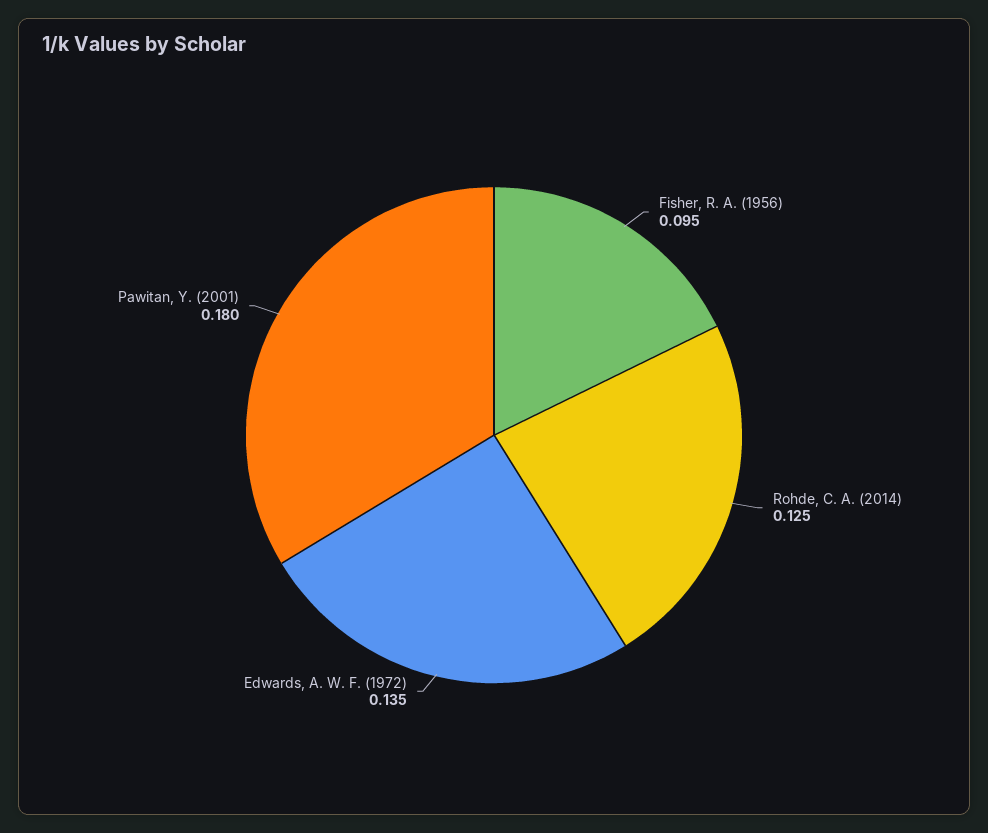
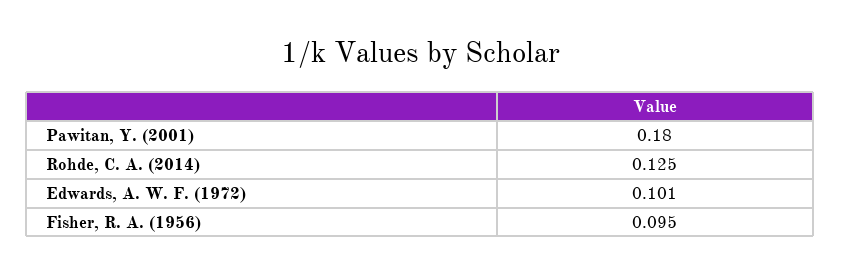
Edwards, A. W. F. (1972): 0.135 -> 0.101

